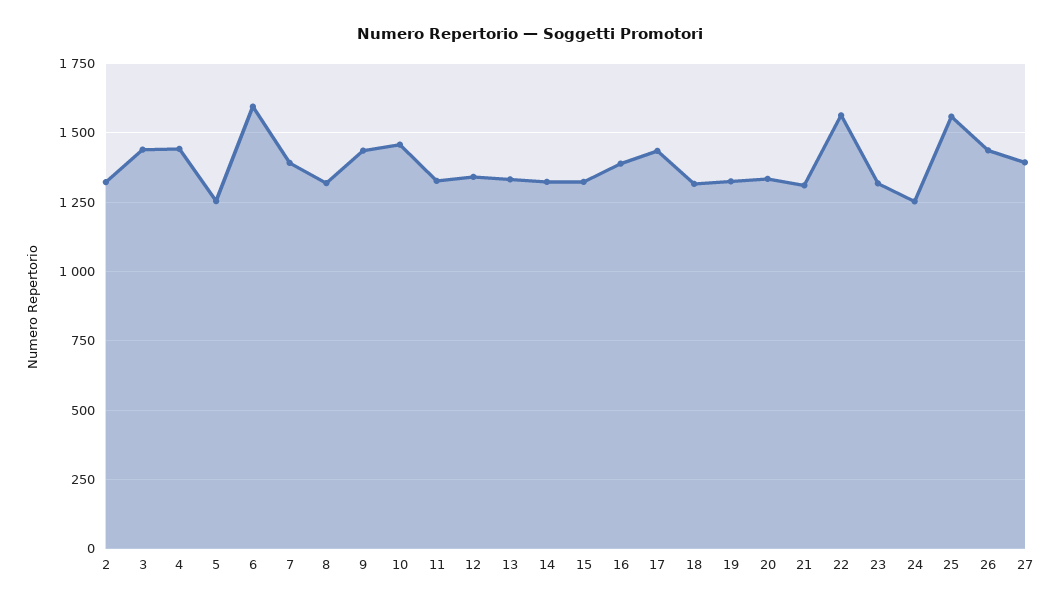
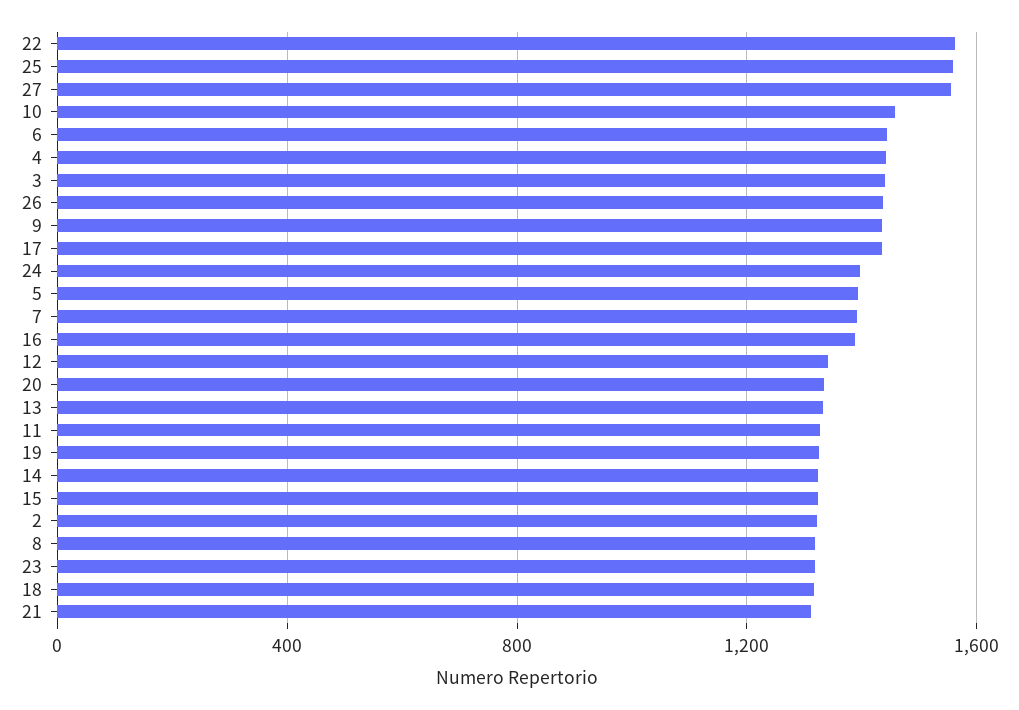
5: 1250 -> 1400
6: 1600 -> 1450
24: 1250 -> 1400
27: 1400 -> 1550

